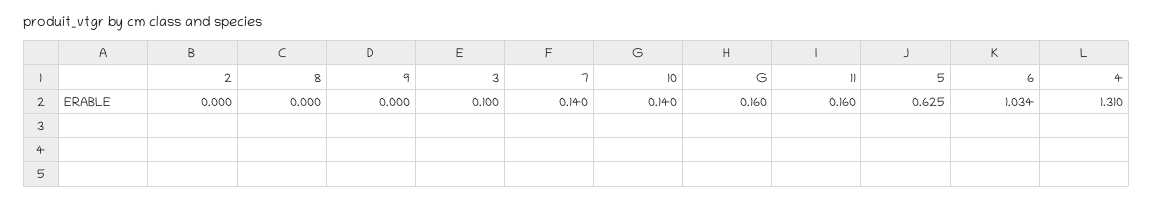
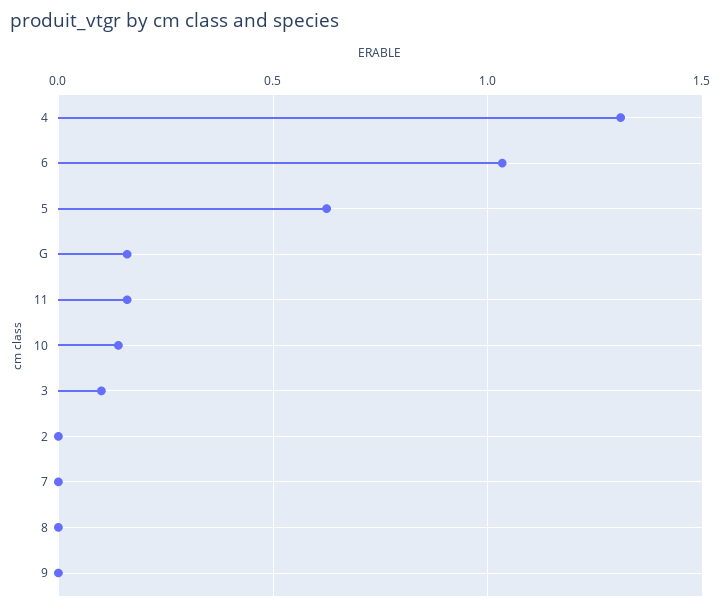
7: 0.14 -> 0

